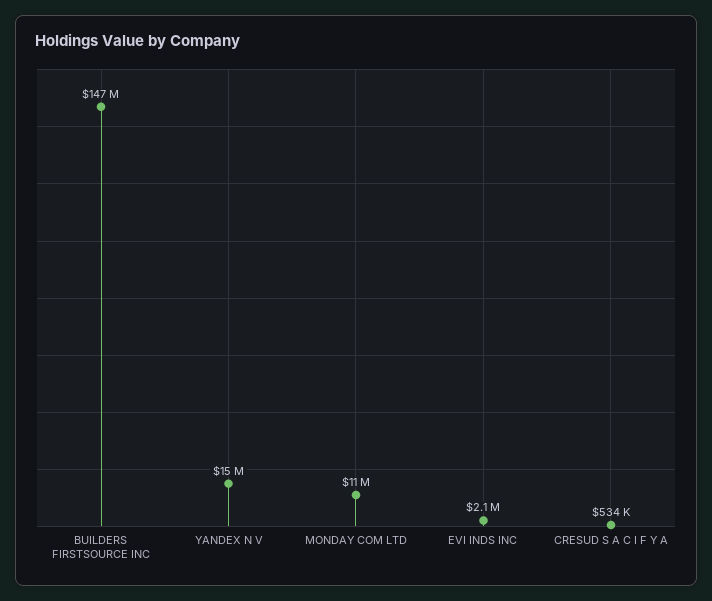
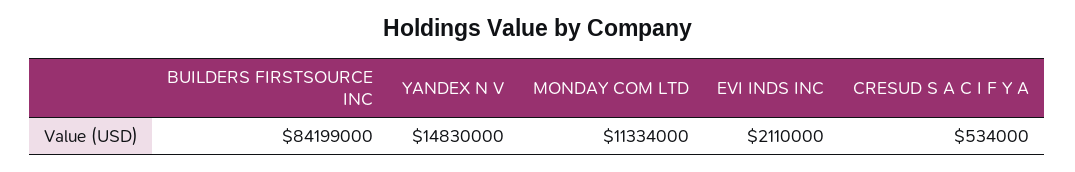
BUILDERS FIRSTSOURCE INC: 147000000 -> 84199000

